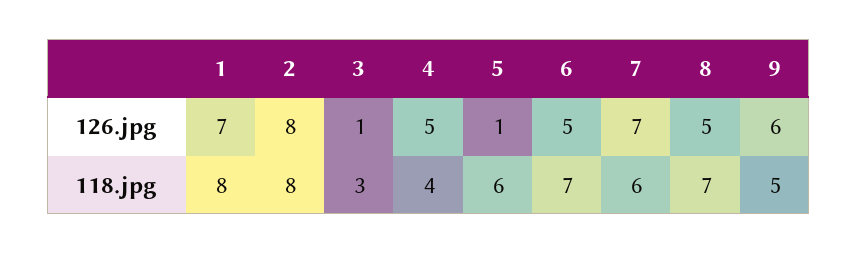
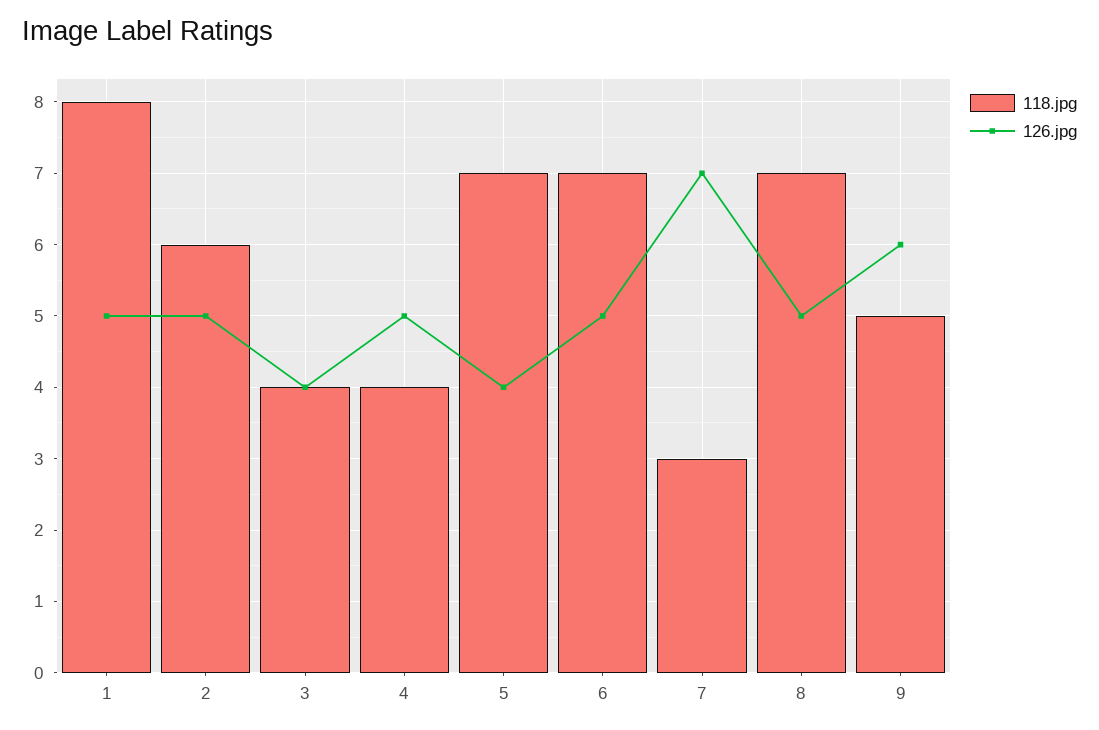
126.jpg, 1: 7 -> 5
126.jpg, 2: 8 -> 5
126.jpg, 3: 1 -> 4
126.jpg, 5: 1 -> 4
118.jpg, 2: 8 -> 6
118.jpg, 3: 3 -> 4
118.jpg, 5: 6 -> 7
118.jpg, 7: 6 -> 3

